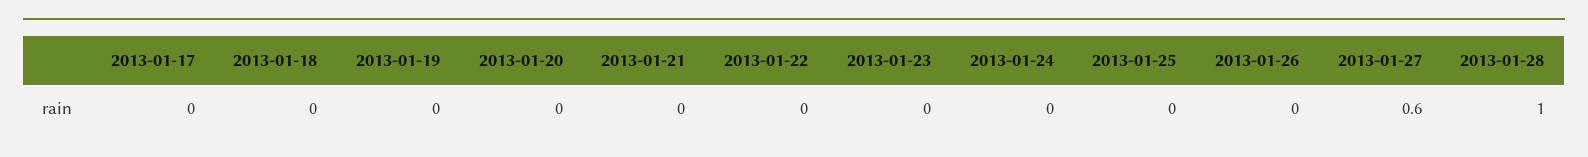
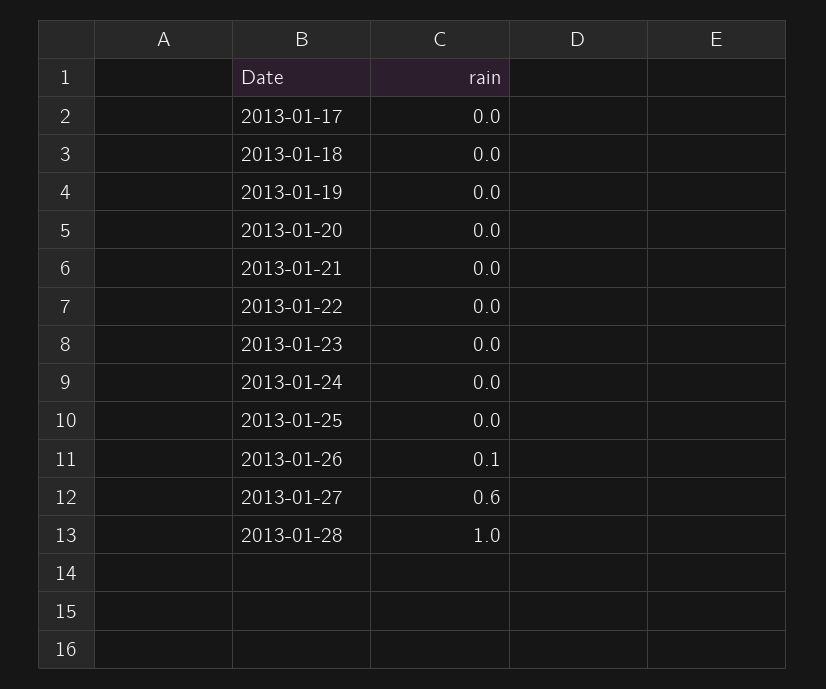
2013-01-26: 0 -> 0.1

